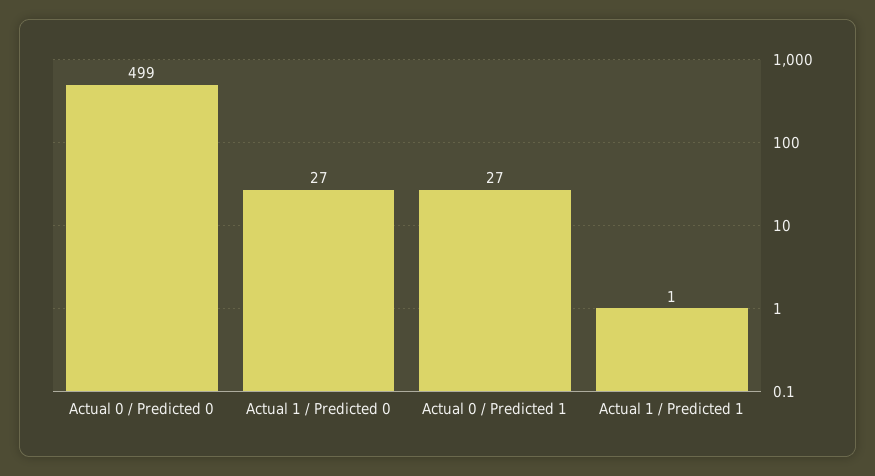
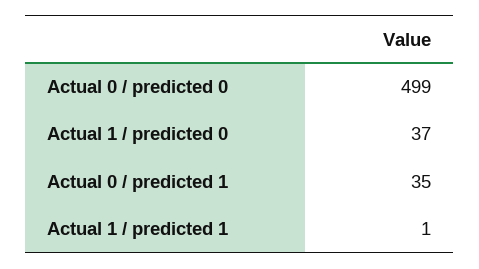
Actual 1 / Predicted 0: 27 -> 37
Actual 0 / Predicted 1: 27 -> 35

